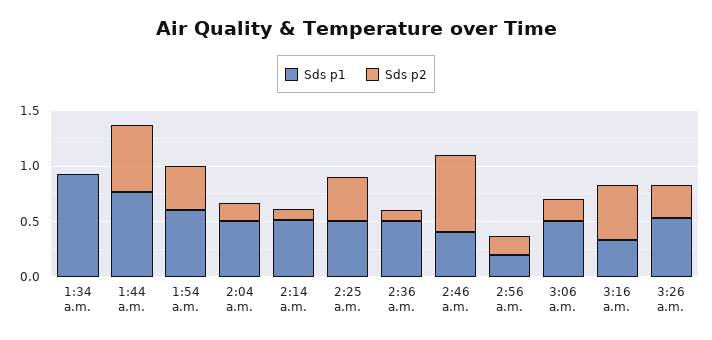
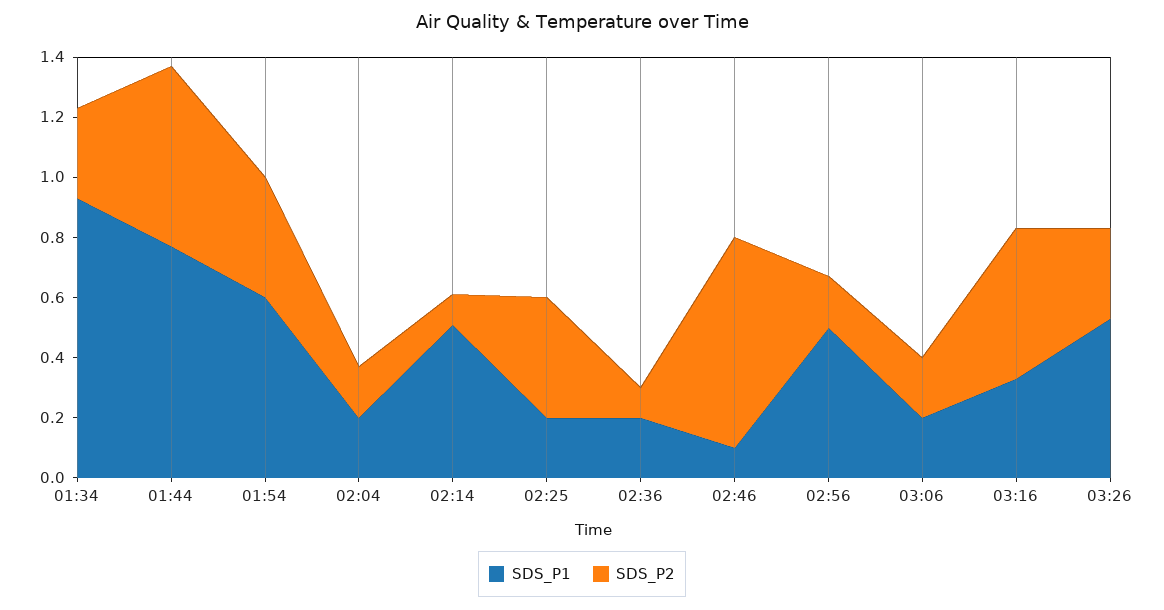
Sds p2, 1:34 a.m.: 0 -> 0.3
Sds p1, 2:04 a.m.: 0.5 -> 0.2
Sds p1, 2:25 a.m.: 0.5 -> 0.2
Sds p1, 2:36 a.m.: 0.5 -> 0.2
Sds p1, 2:46 a.m.: 0.4 -> 0.1
Sds p1, 2:56 a.m.: 0.2 -> 0.5
Sds p1, 3:06 a.m.: 0.5 -> 0.2

